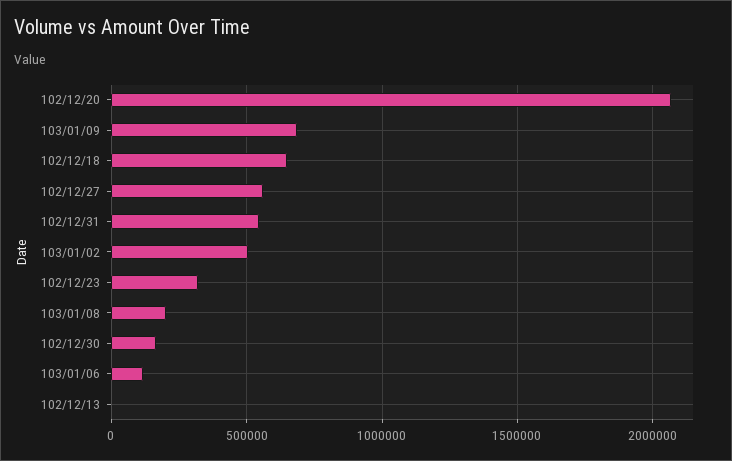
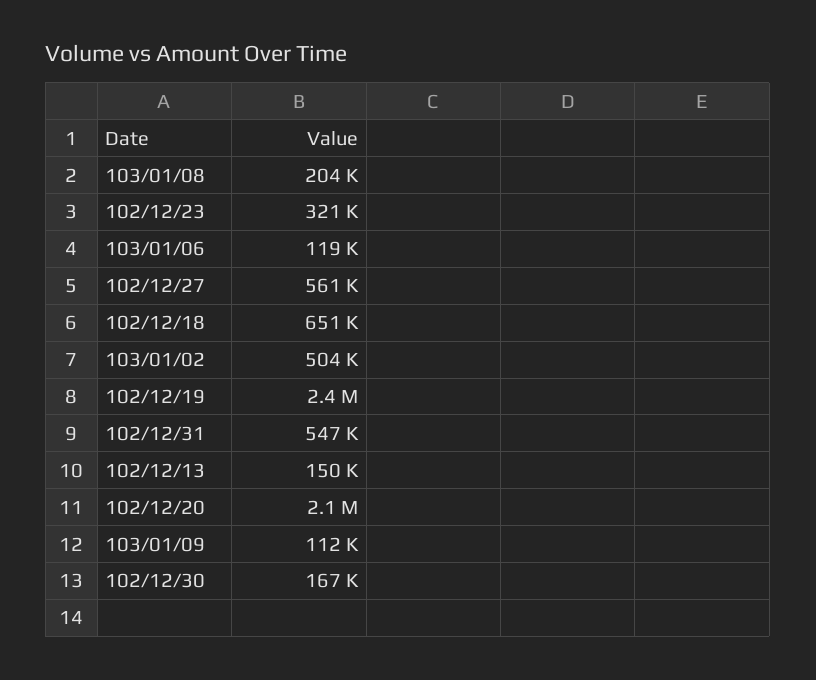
103/01/09: 700000 -> 112000
102/12/13: 0 -> 150000
102/12/19: none -> 2400000

